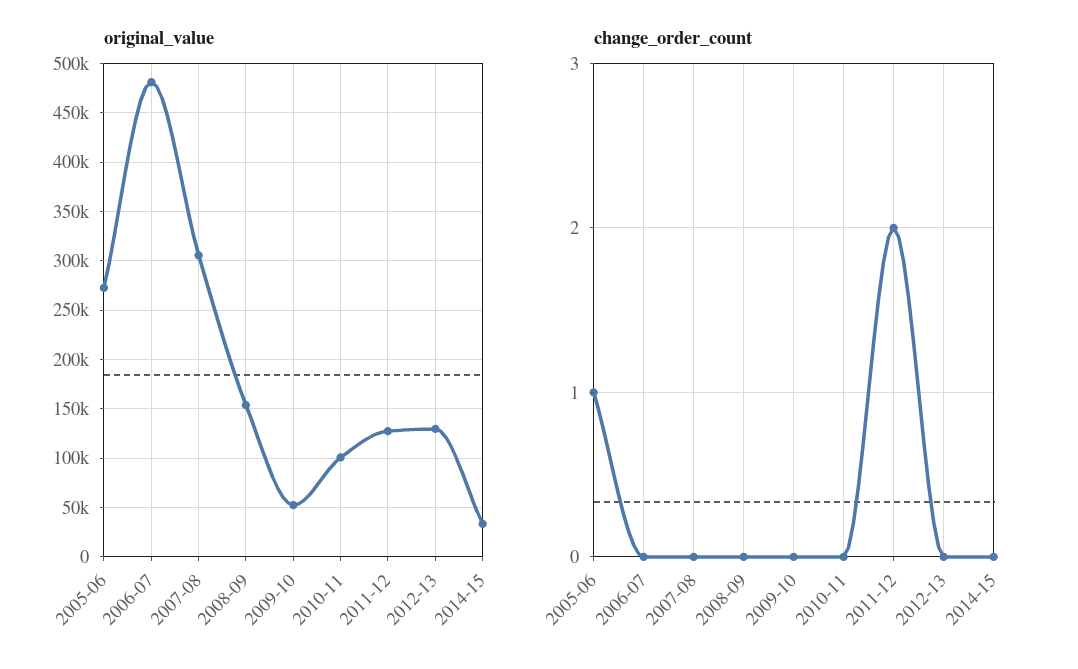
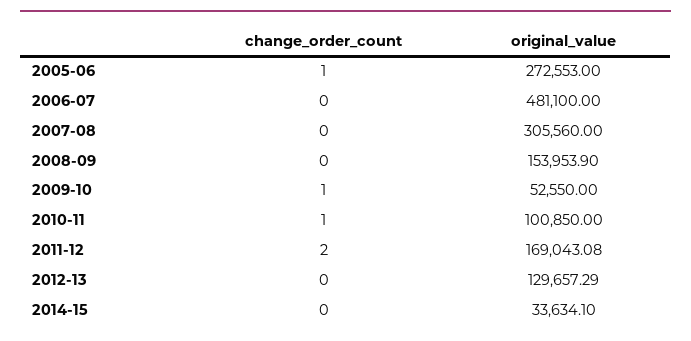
original_value, 2011-12: 130000 -> 169043.08
change_order_count, 2009-10: 0 -> 1
change_order_count, 2010-11: 0 -> 1

